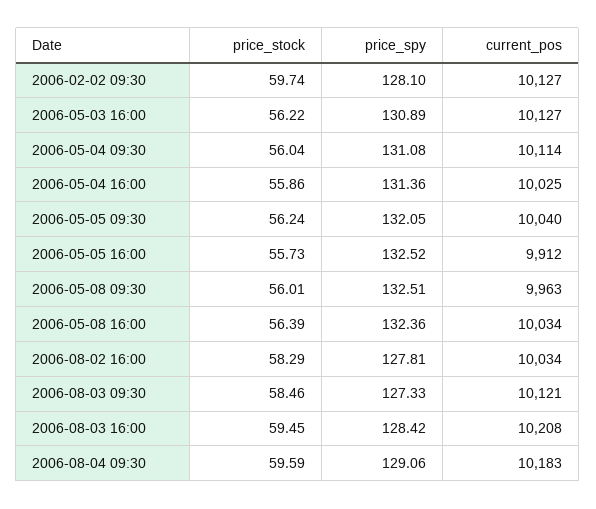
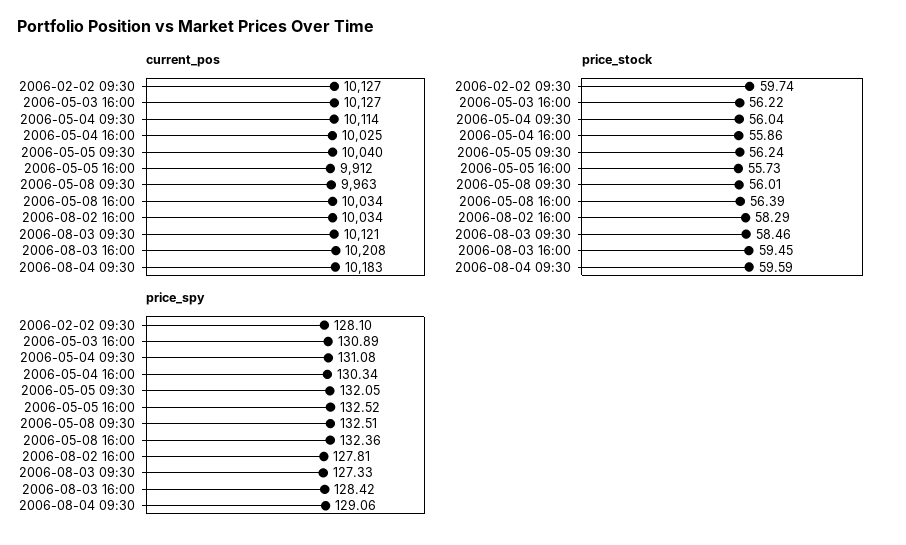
price_spy, 2006-05-04 16:00: 131.36 -> 130.34

